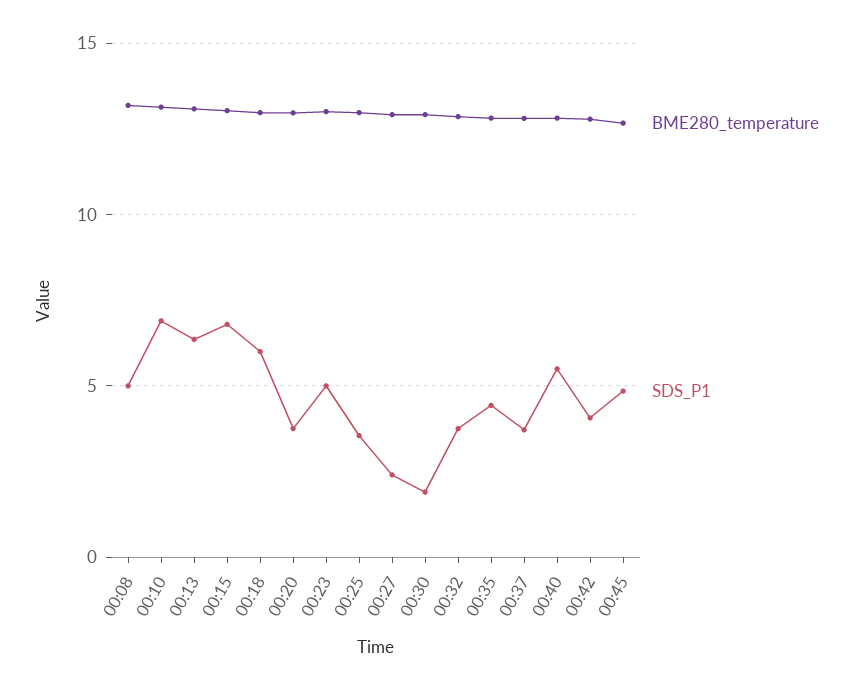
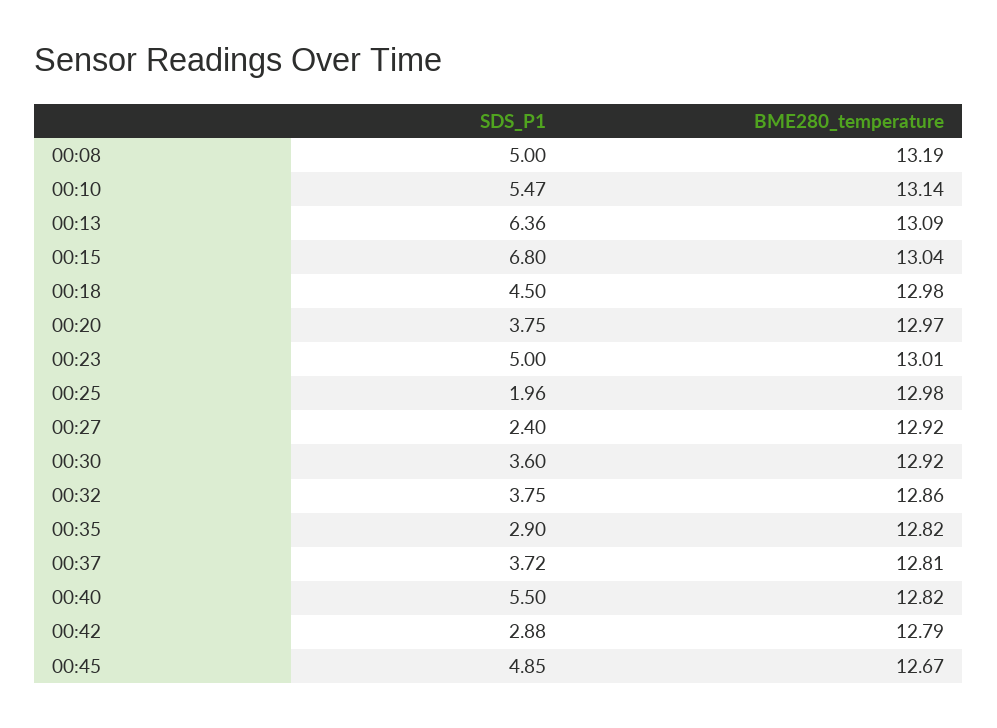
SDS_P1, 00:10: 7 -> 5.47
SDS_P1, 00:18: 6 -> 4.5
SDS_P1, 00:25: 3.5 -> 1.96
SDS_P1, 00:30: 2 -> 3.6
SDS_P1, 00:35: 4.5 -> 2.9
SDS_P1, 00:42: 4 -> 2.88

